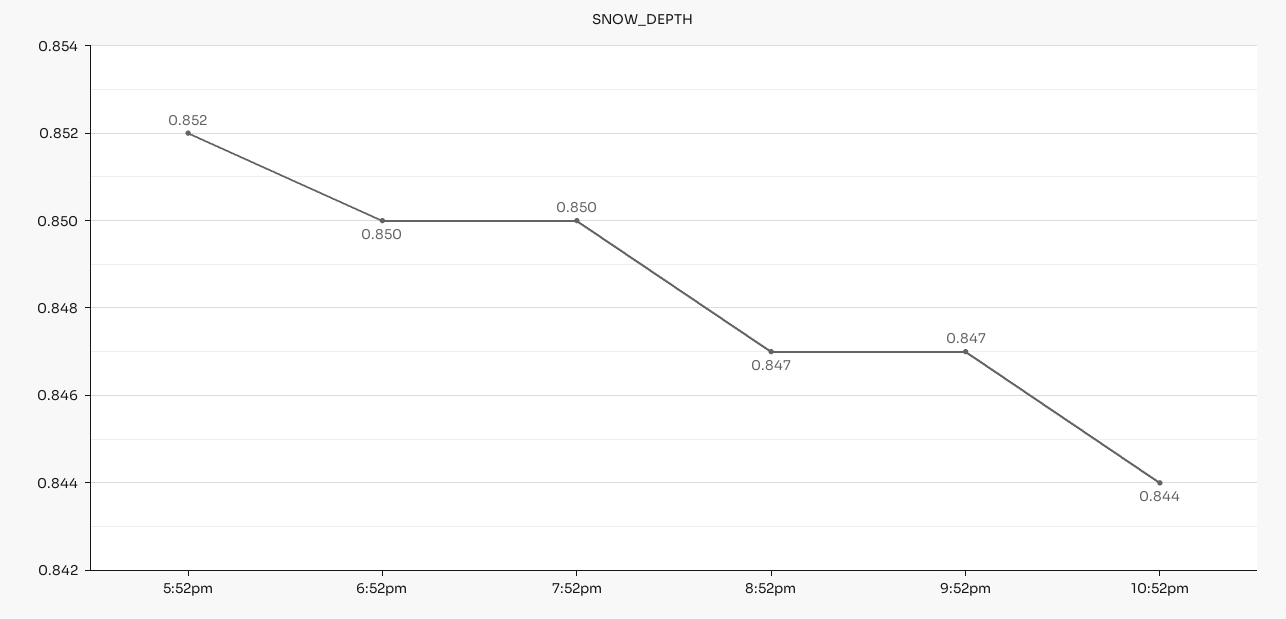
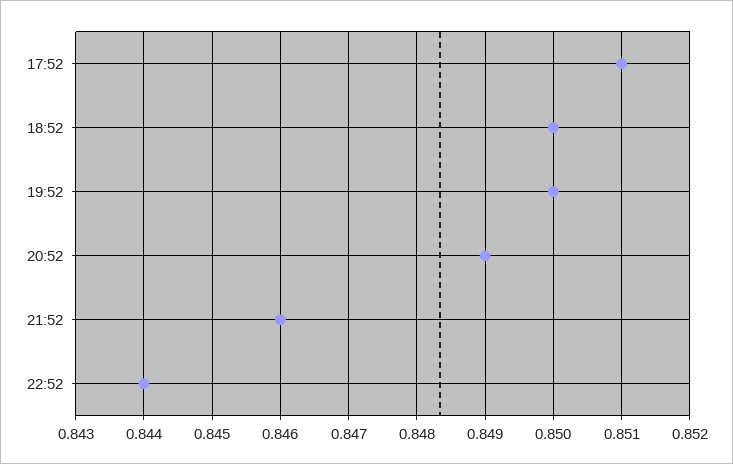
5:52pm: 0.852 -> 0.851
8:52pm: 0.847 -> 0.849
9:52pm: 0.847 -> 0.846

